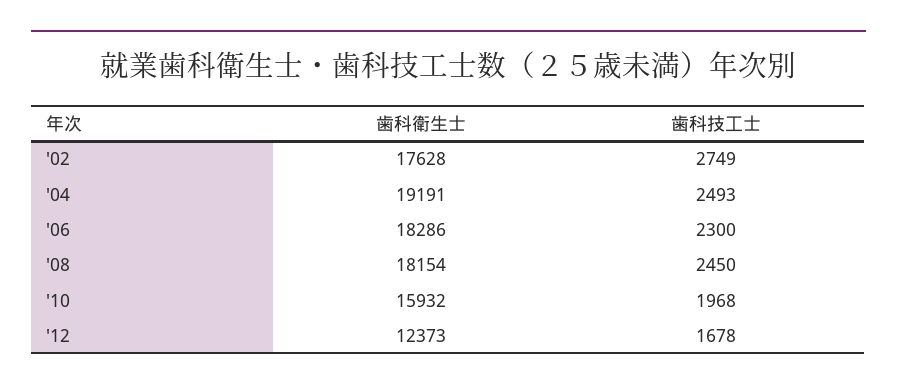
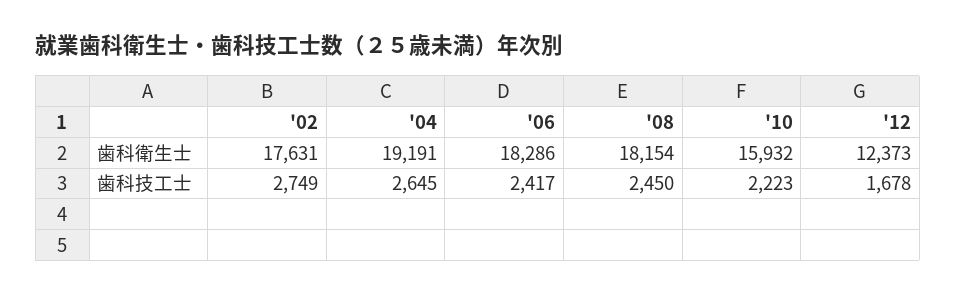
歯科衛生士, '02: 17628 -> 17631
歯科技工士, '04: 2493 -> 2645
歯科技工士, '06: 2300 -> 2417
歯科技工士, '10: 1968 -> 2223

